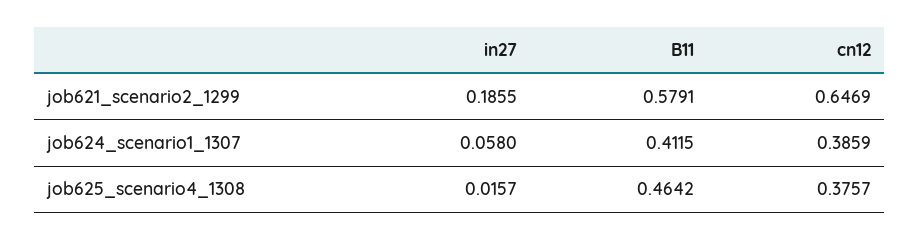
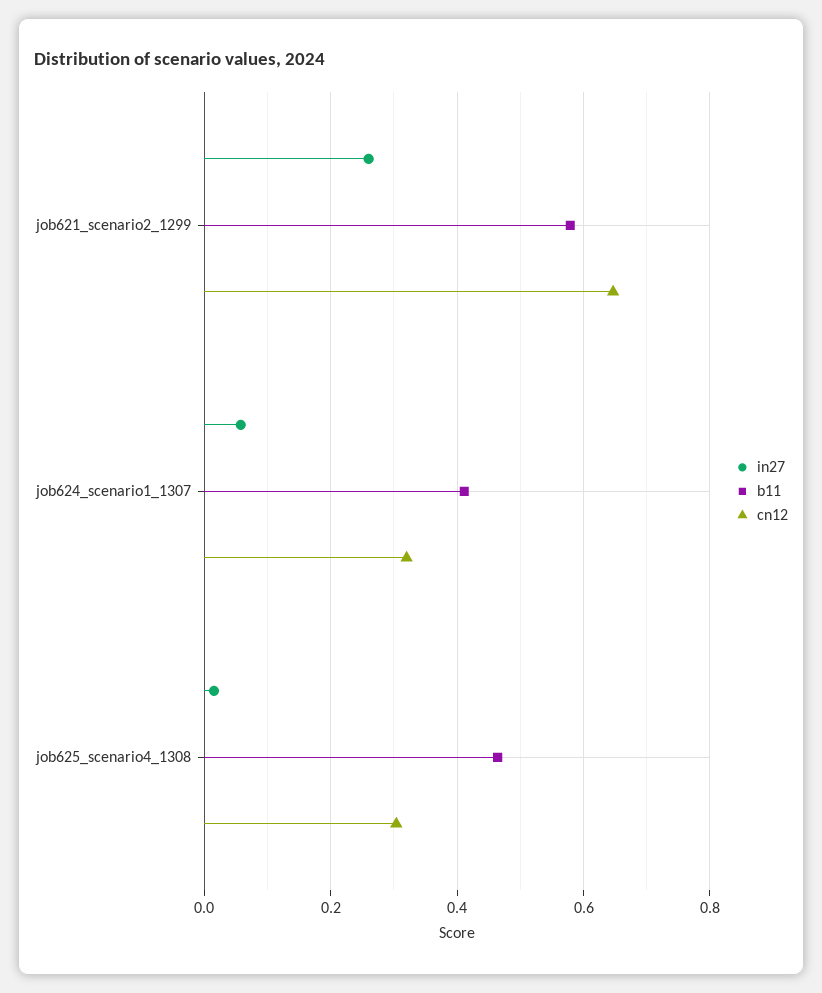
in27, job621_scenario2_1299: 0.1855 -> 0.26
cn12, job624_scenario1_1307: 0.3859 -> 0.32
cn12, job625_scenario4_1308: 0.3757 -> 0.3

